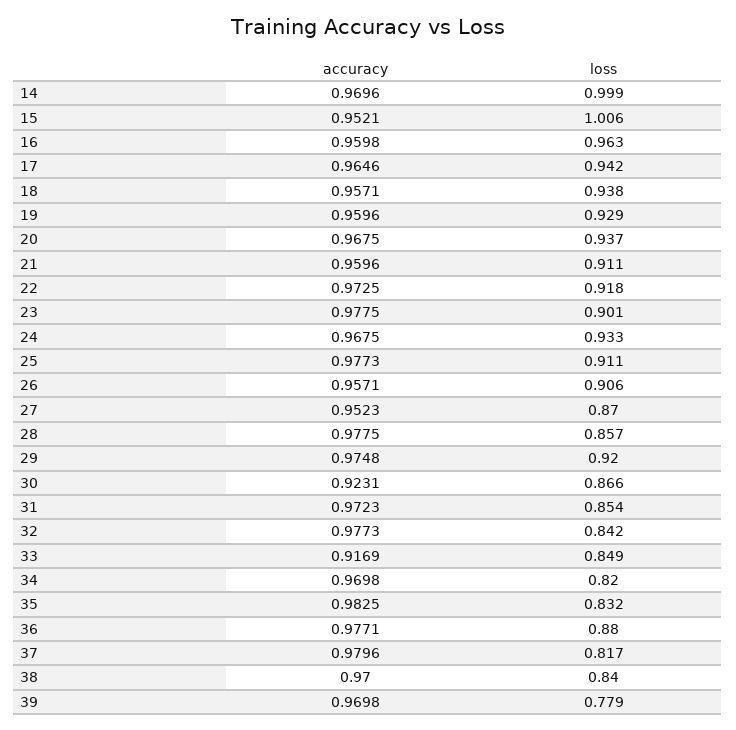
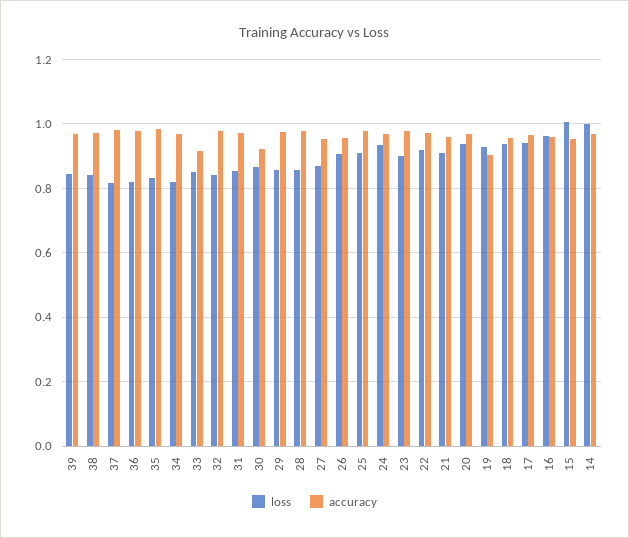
accuracy, 19: 0.9596 -> 0.9
loss, 29: 0.92 -> 0.86
loss, 36: 0.88 -> 0.82
loss, 39: 0.779 -> 0.84

